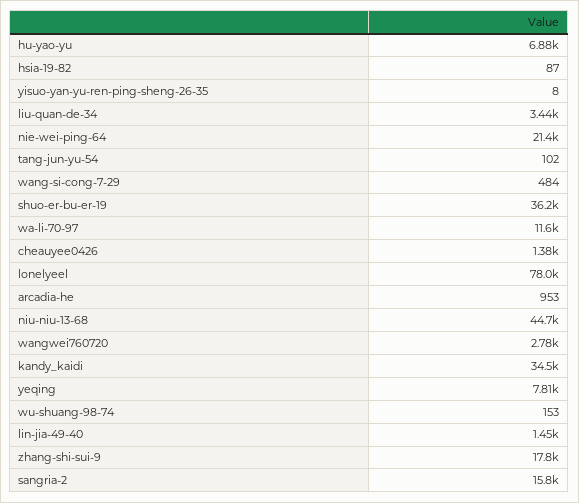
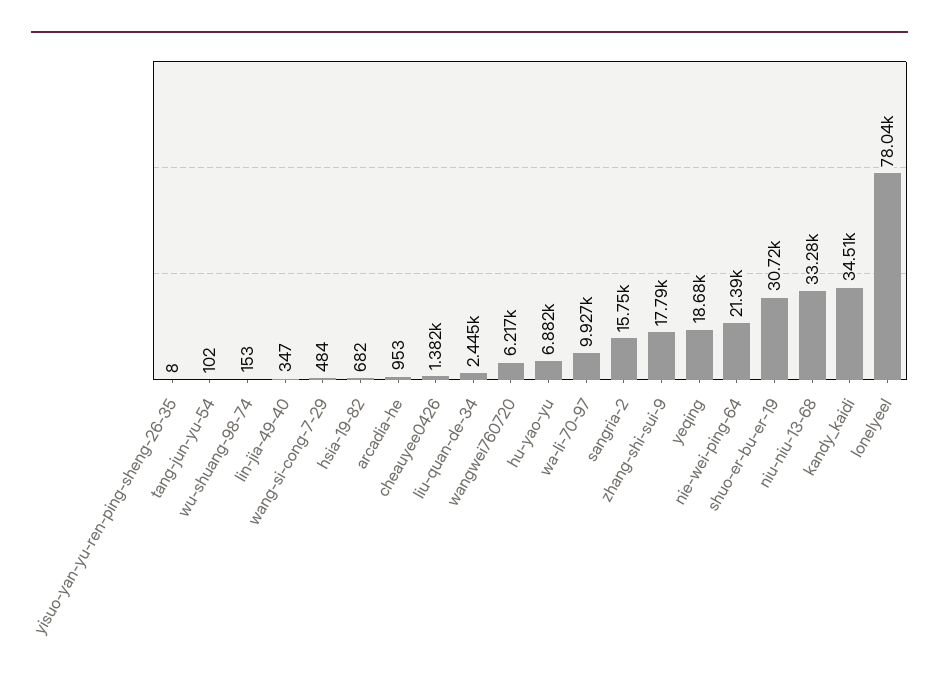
hsia-19-82: 87 -> 682
liu-quan-de-34: 3440 -> 2445
shuo-er-bu-er-19: 36200 -> 30720
wa-li-70-97: 11600 -> 9927
niu-niu-13-68: 44700 -> 33280
wangwei760720: 2780 -> 6217
yeqing: 7810 -> 18680
lin-jia-49-40: 1450 -> 347

